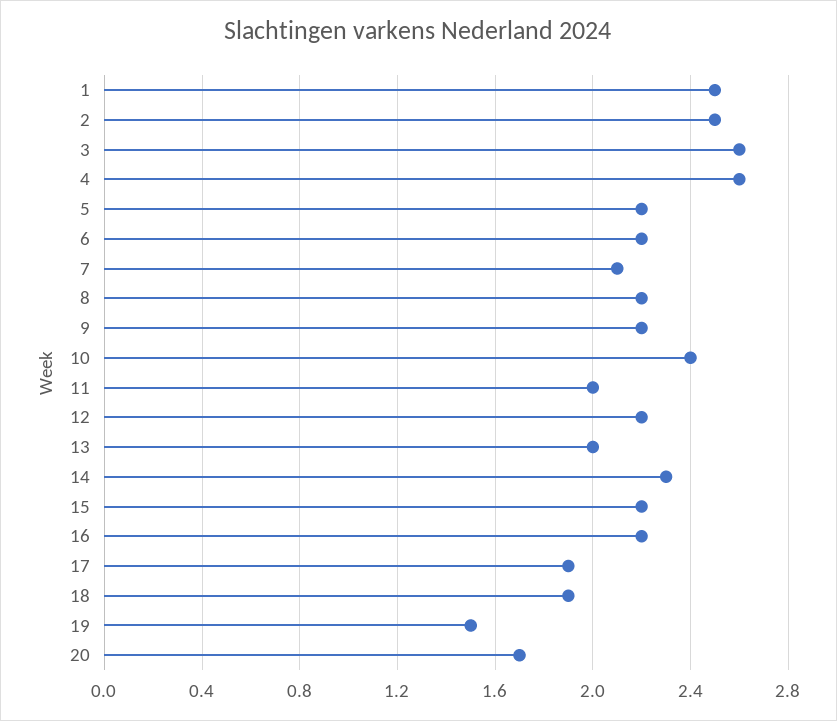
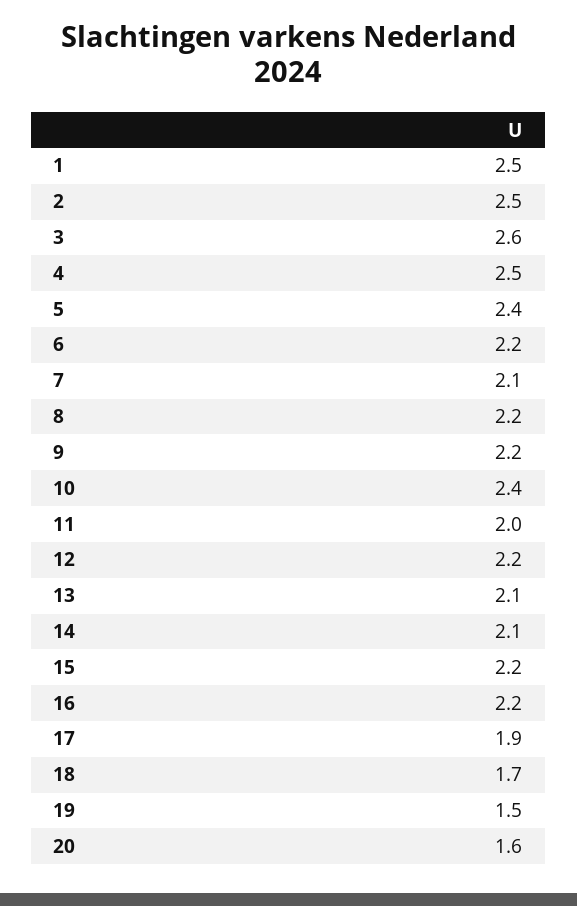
4: 2.6 -> 2.5
5: 2.2 -> 2.4
13: 2 -> 2.1
14: 2.3 -> 2.1
18: 1.9 -> 1.7
20: 1.7 -> 1.6

